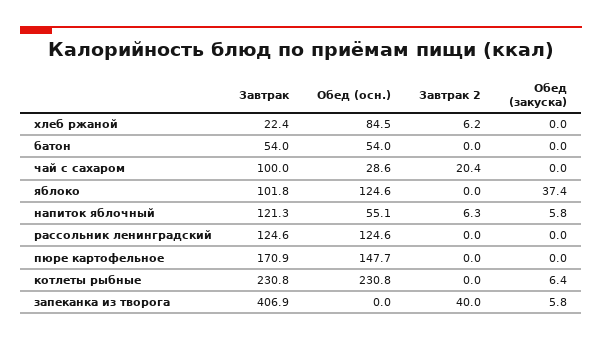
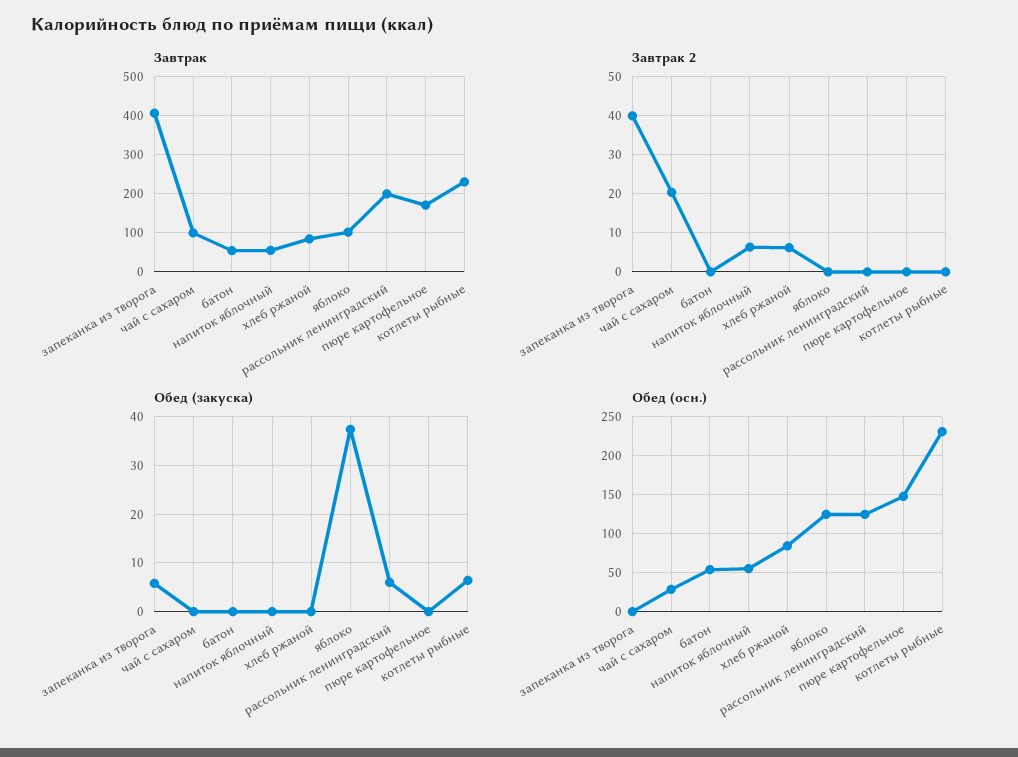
Завтрак, хлеб ржаной: 22.4 -> 80
Завтрак, напиток яблочный: 121.3 -> 60
Обед (закуска), напиток яблочный: 5.8 -> 0
Завтрак, рассольник ленинградский: 124.6 -> 200
Обед (закуска), рассольник ленинградский: 0 -> 6

